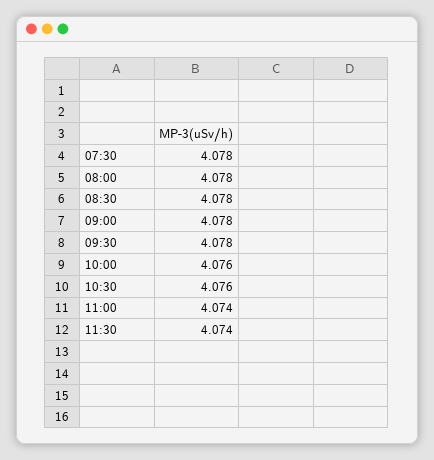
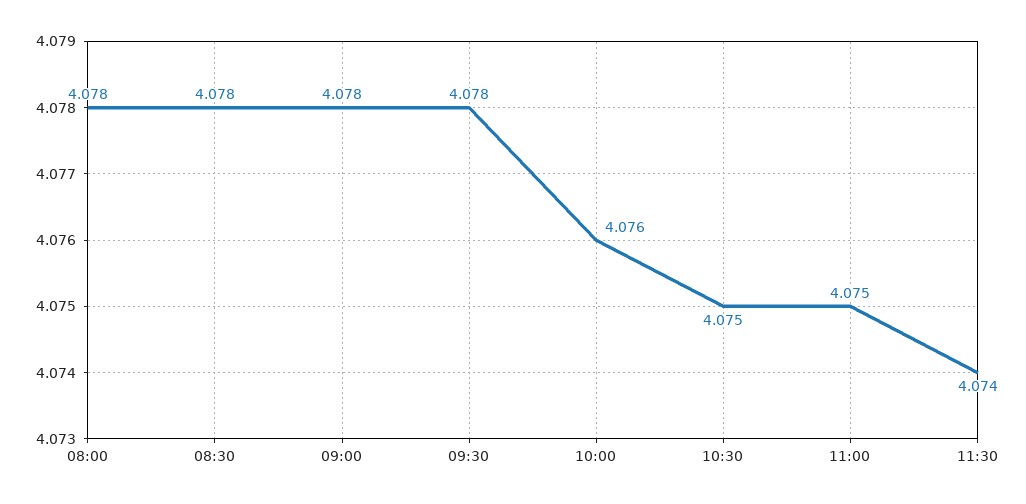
07:30: 4.078 -> none
10:30: 4.076 -> 4.075
11:00: 4.074 -> 4.075

